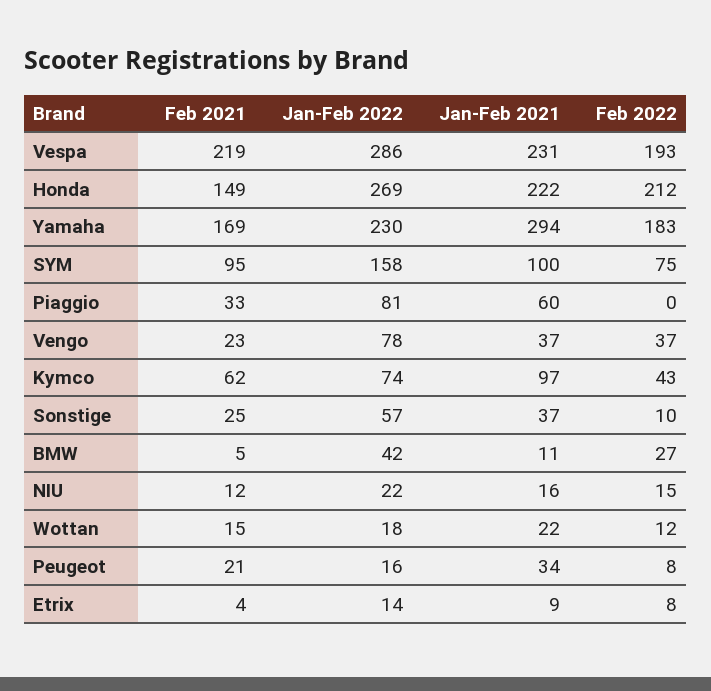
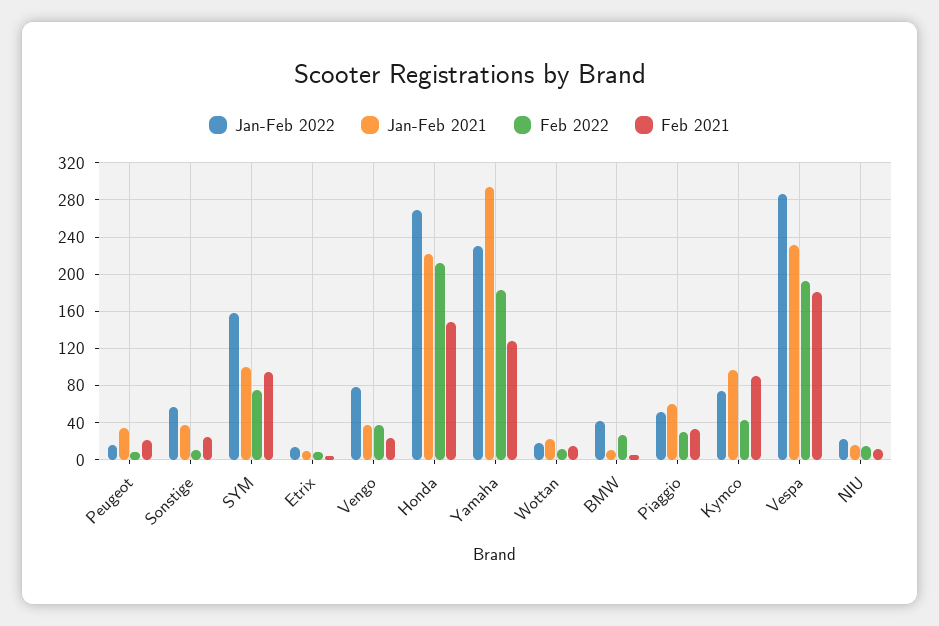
Feb 2021, Vespa: 219 -> 180
Feb 2021, Yamaha: 169 -> 130
Jan-Feb 2022, Piaggio: 81 -> 50
Feb 2022, Piaggio: 0 -> 30
Feb 2021, Kymco: 62 -> 90

